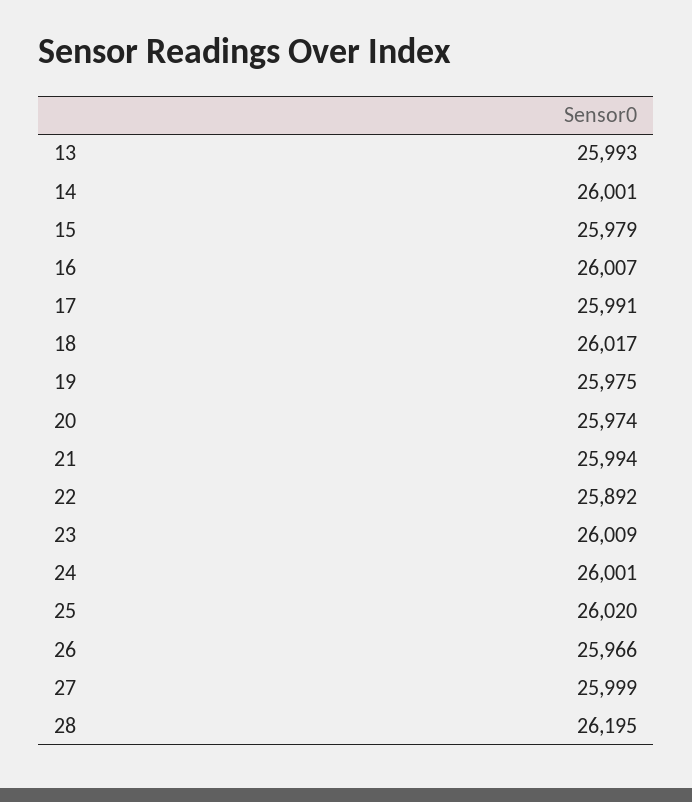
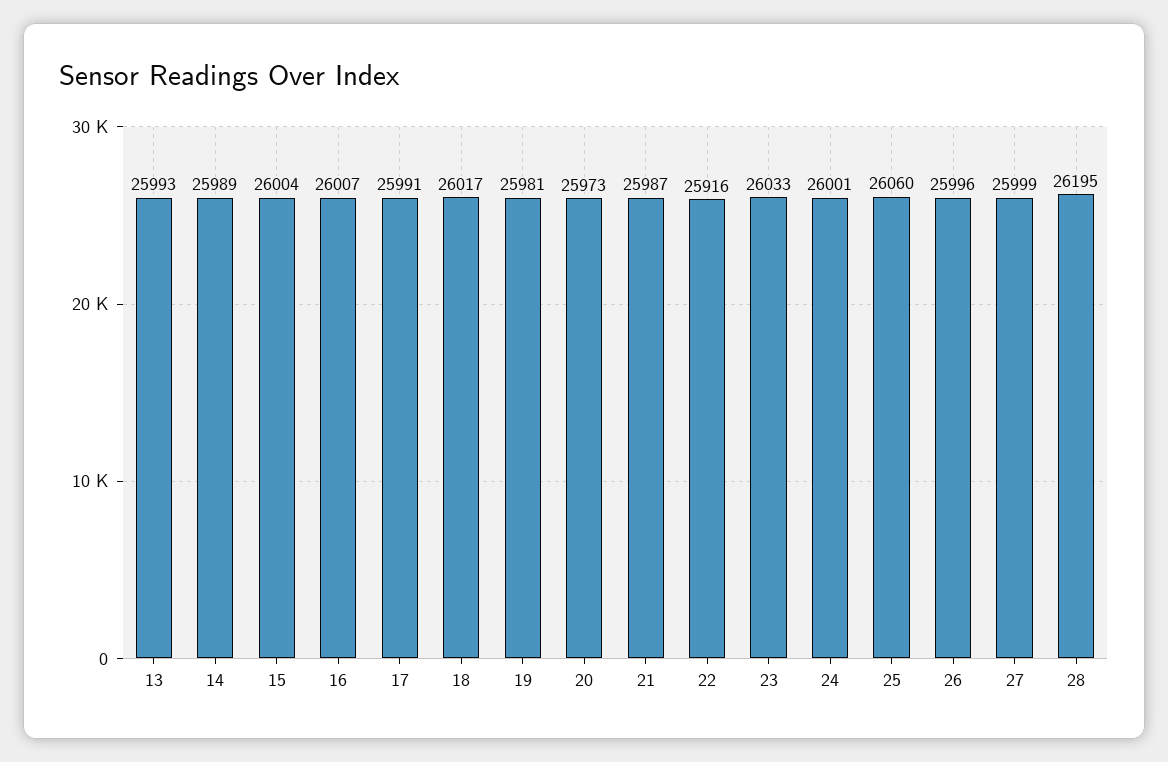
14: 26001 -> 25989
15: 25979 -> 26004
19: 25975 -> 25981
20: 25974 -> 25973
21: 25994 -> 25987
22: 25892 -> 25916
23: 26009 -> 26033
25: 26020 -> 26060
26: 25966 -> 25996

